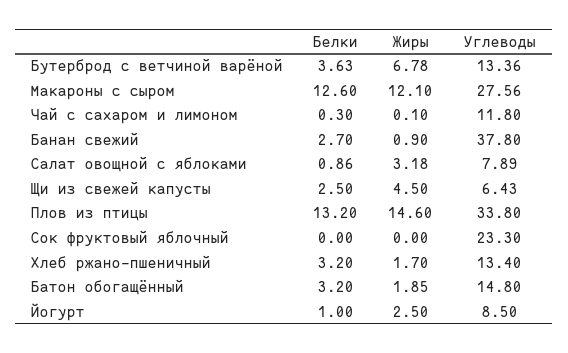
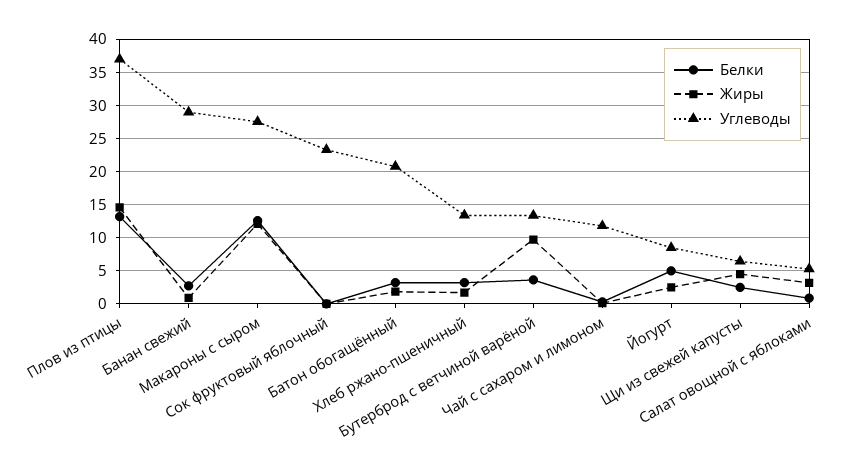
Жиры, Бутерброд с ветчиной варёной: 6.78 -> 10
Углеводы, Банан свежий: 37.8 -> 29
Углеводы, Салат овощной с яблоками: 7.89 -> 5
Углеводы, Плов из птицы: 33.8 -> 37
Углеводы, Батон обогащённый: 14.8 -> 21
Белки, Йогурт: 1 -> 5

